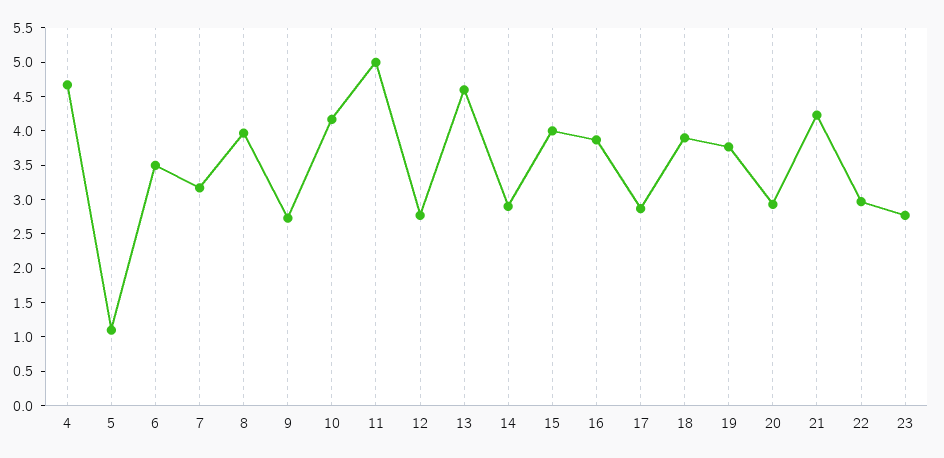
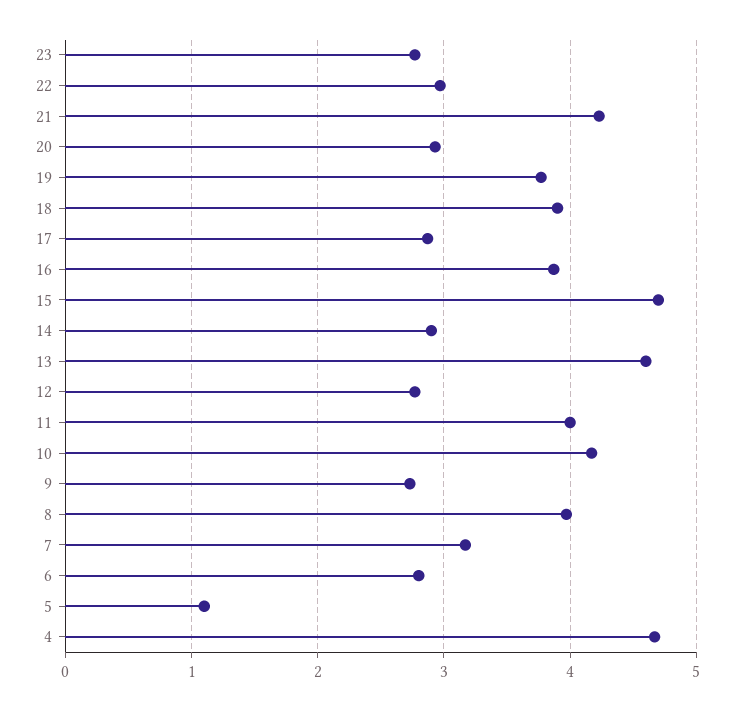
6: 3.5 -> 2.8
11: 5 -> 4
15: 4 -> 4.7

